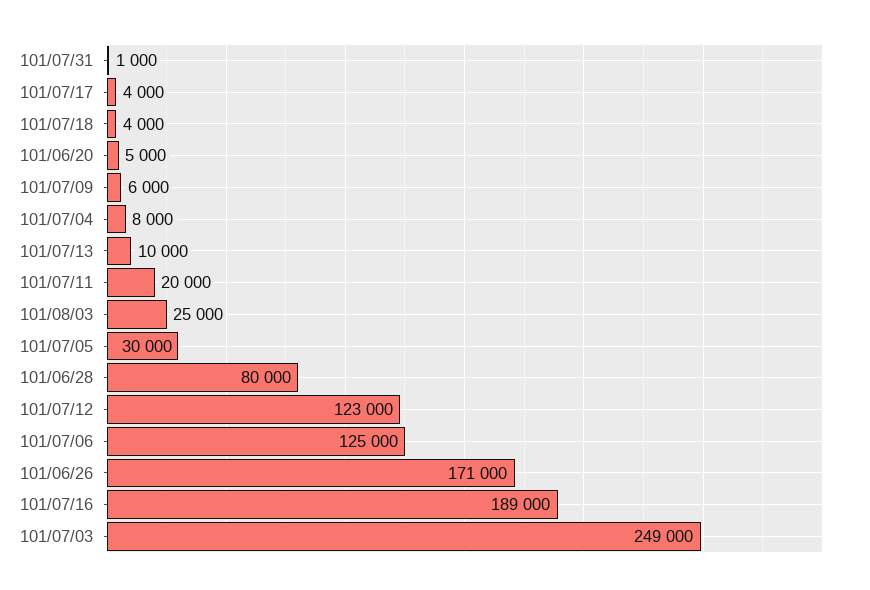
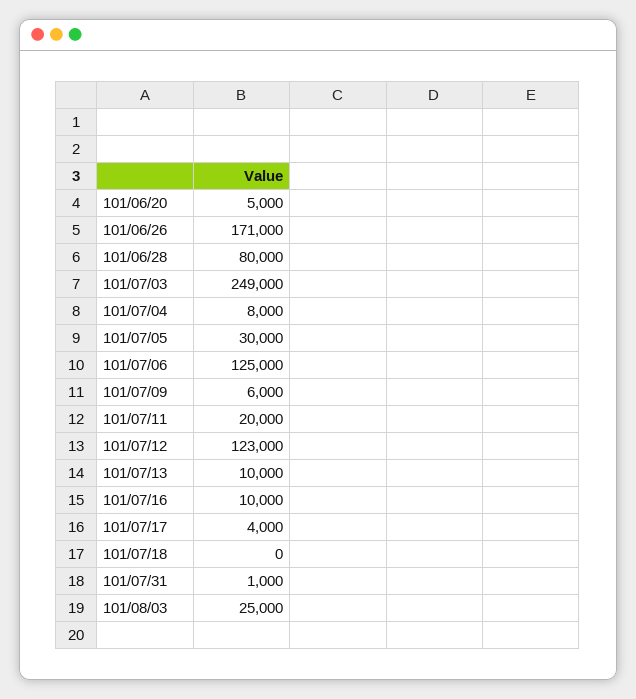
101/07/18: 4000 -> 0
101/07/16: 189000 -> 10000

